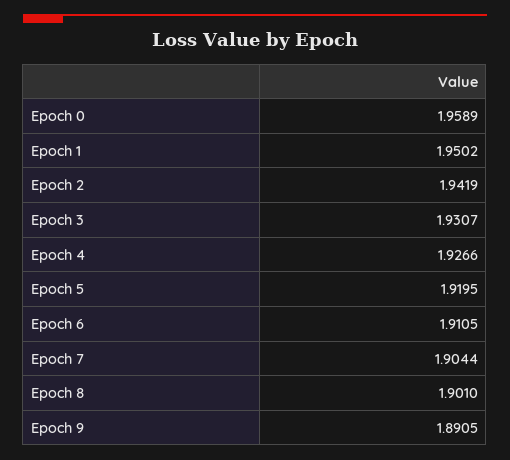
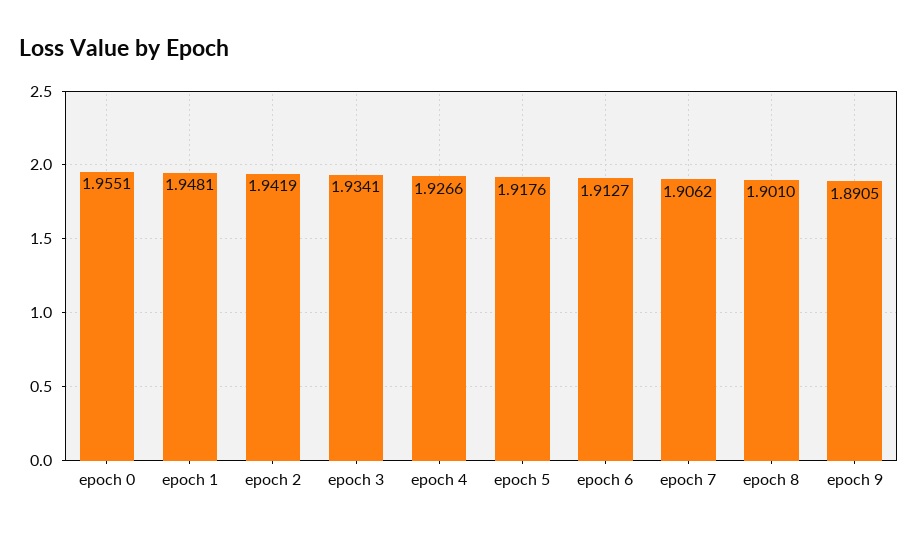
Epoch 0: 1.9589 -> 1.9551
Epoch 1: 1.9502 -> 1.9481
Epoch 3: 1.9307 -> 1.9341
Epoch 5: 1.9195 -> 1.9176
Epoch 6: 1.9105 -> 1.9127
Epoch 7: 1.9044 -> 1.9062

